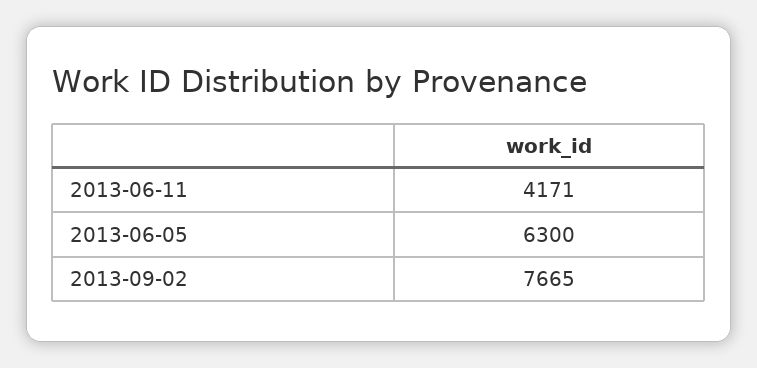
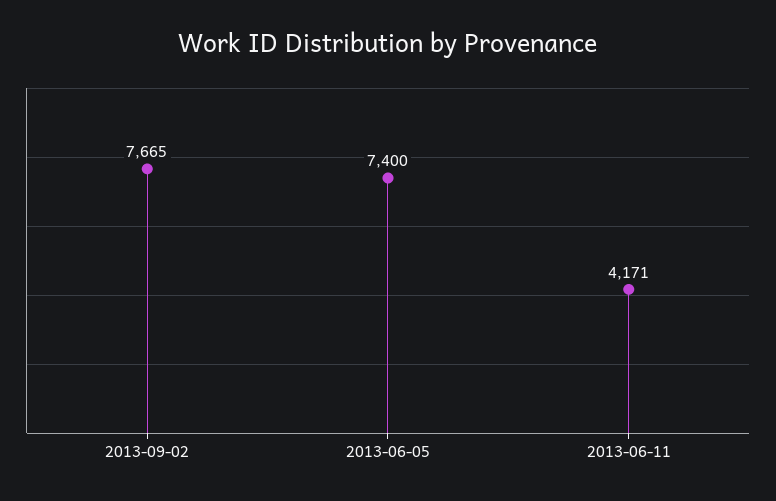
2013-06-05: 6300 -> 7400

